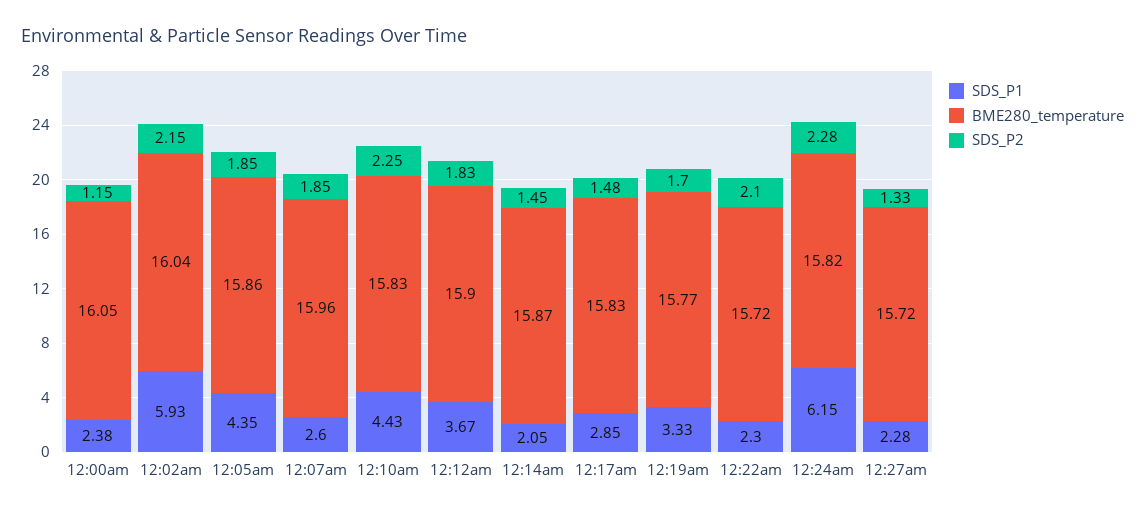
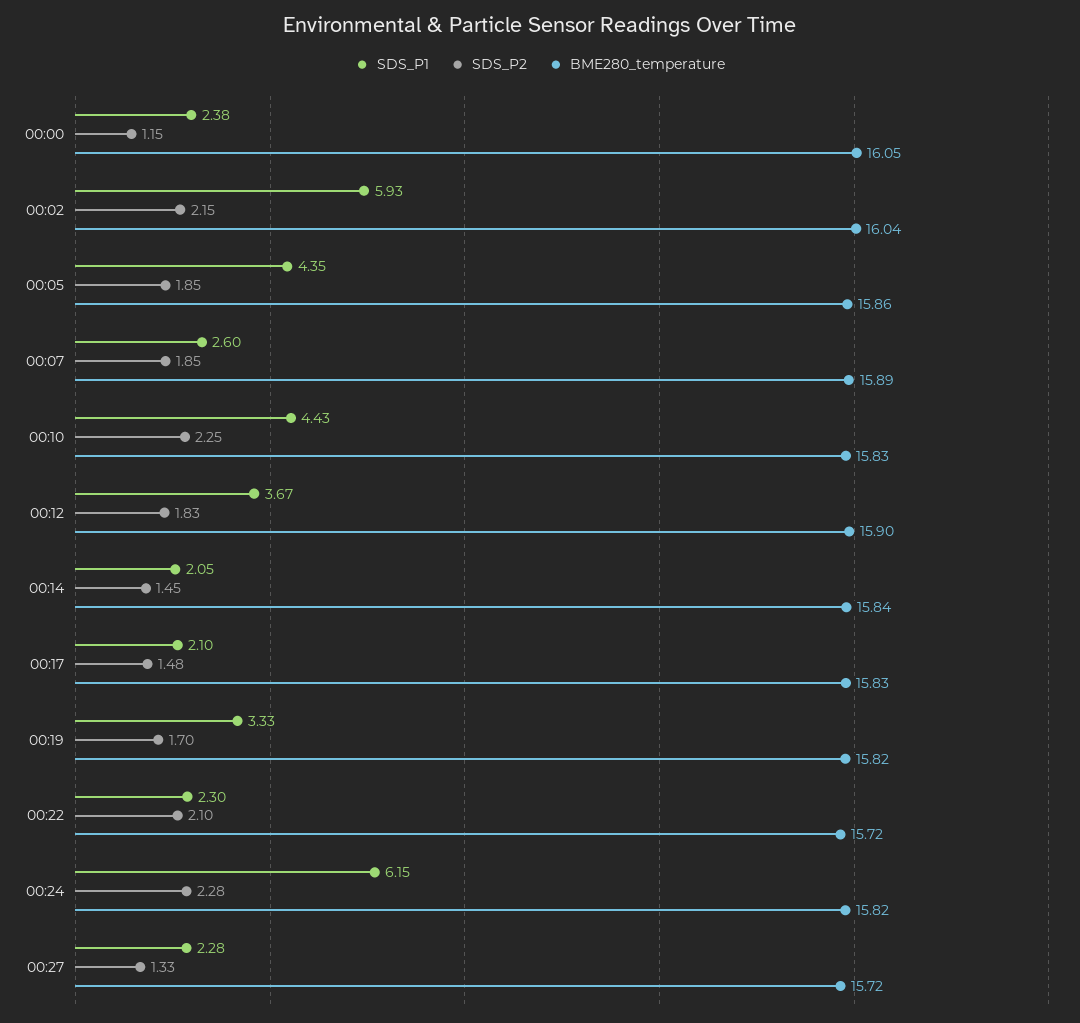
BME280_temperature, 12:07am: 15.96 -> 15.89
BME280_temperature, 12:14am: 15.87 -> 15.84
SDS_P1, 12:17am: 2.85 -> 2.1
BME280_temperature, 12:19am: 15.77 -> 15.82

